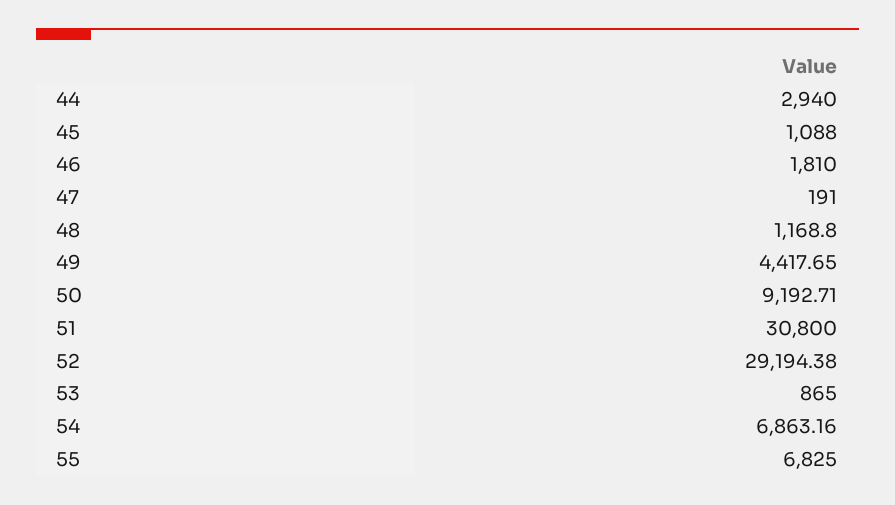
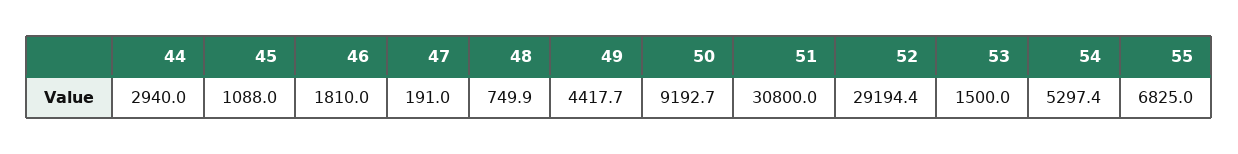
48: 1168.8 -> 749.9
53: 865 -> 1500
54: 6863.16 -> 5297.4

